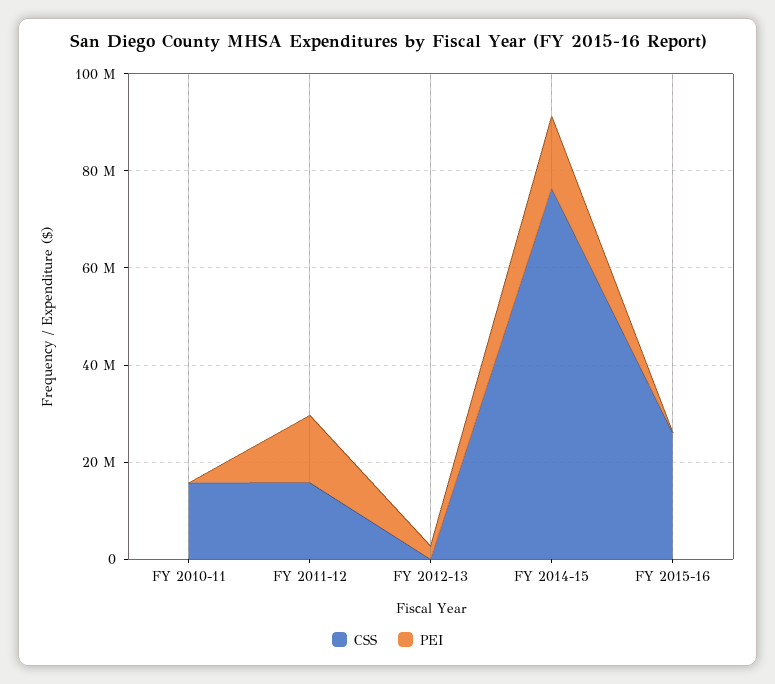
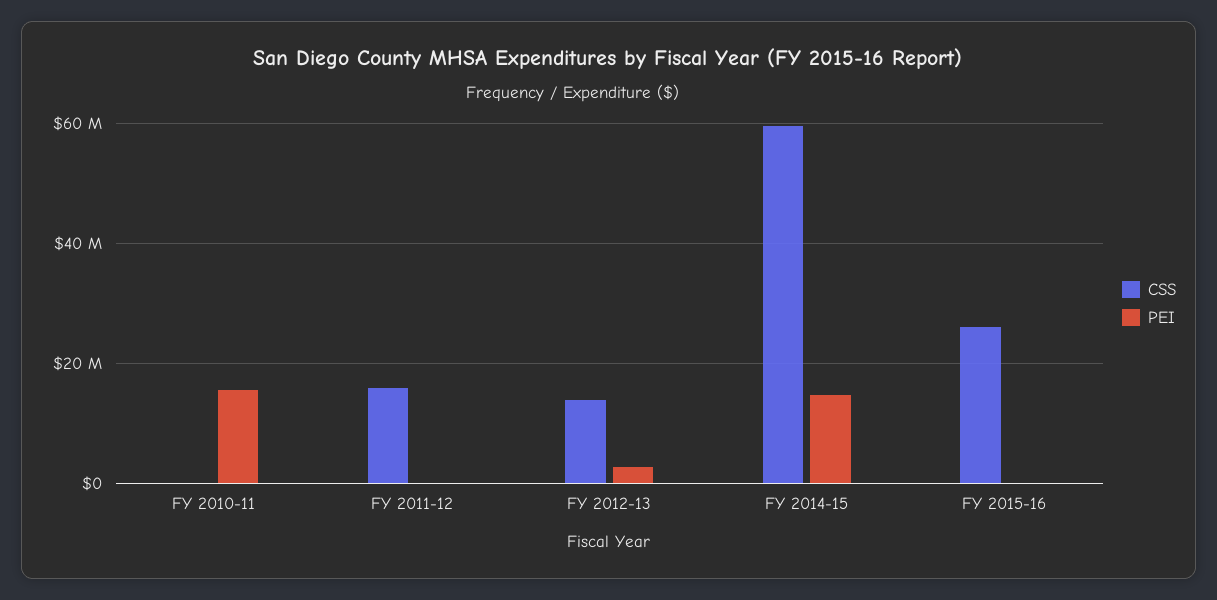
CSS, FY 2010-11: 15000000 -> 0
PEI, FY 2010-11: 0 -> 16000000
PEI, FY 2011-12: 15000000 -> 0
CSS, FY 2012-13: 0 -> 14000000
CSS, FY 2014-15: 75000000 -> 60000000

